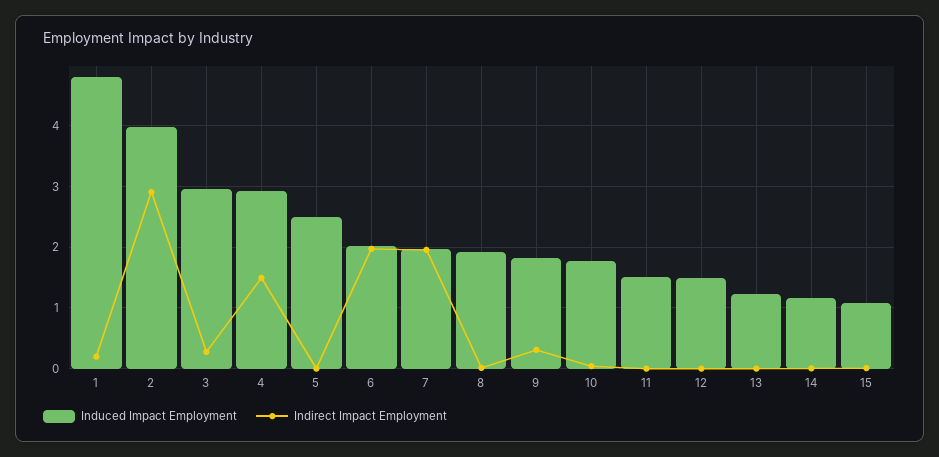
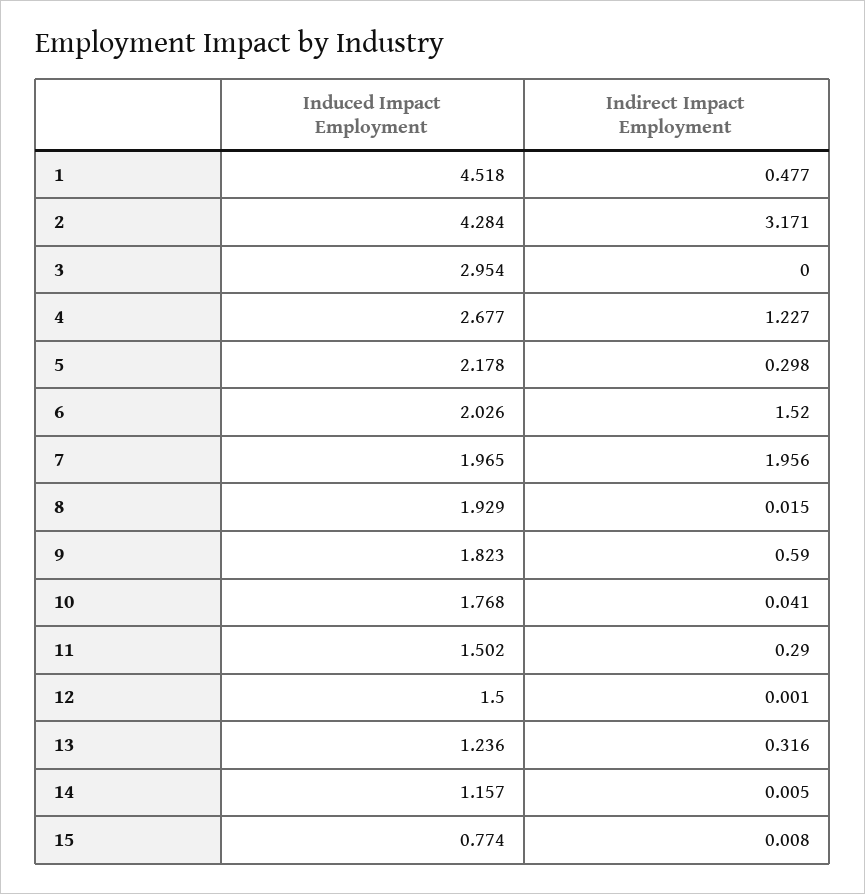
Induced Impact Employment, 1: 4.8 -> 4.518
Indirect Impact Employment, 1: 0.2 -> 0.477
Induced Impact Employment, 2: 4 -> 4.284
Indirect Impact Employment, 2: 2.9 -> 3.171
Indirect Impact Employment, 3: 0.3 -> 0
Induced Impact Employment, 4: 2.9 -> 2.677
Indirect Impact Employment, 4: 1.5 -> 1.227
Induced Impact Employment, 5: 2.5 -> 2.178
Indirect Impact Employment, 5: 0 -> 0.298
Indirect Impact Employment, 6: 2 -> 1.52
Indirect Impact Employment, 9: 0.3 -> 0.59
Indirect Impact Employment, 11: 0 -> 0.29
Indirect Impact Employment, 13: 0 -> 0.316
Induced Impact Employment, 15: 1.1 -> 0.774

